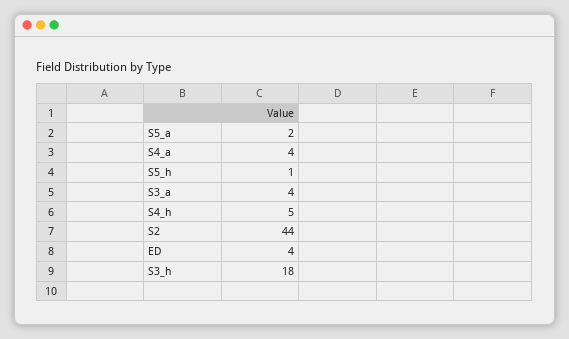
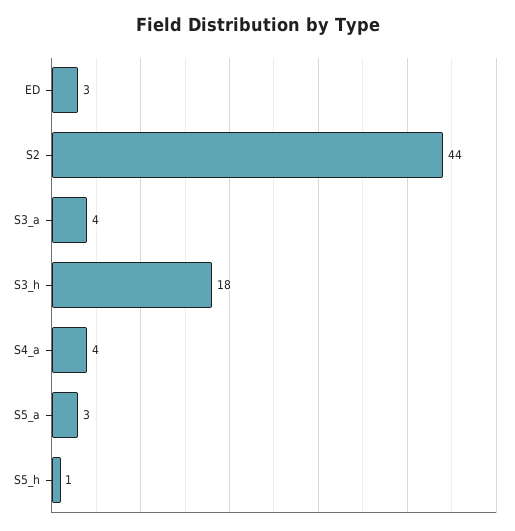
S5_a: 2 -> 3
S4_h: 5 -> none
ED: 4 -> 3

